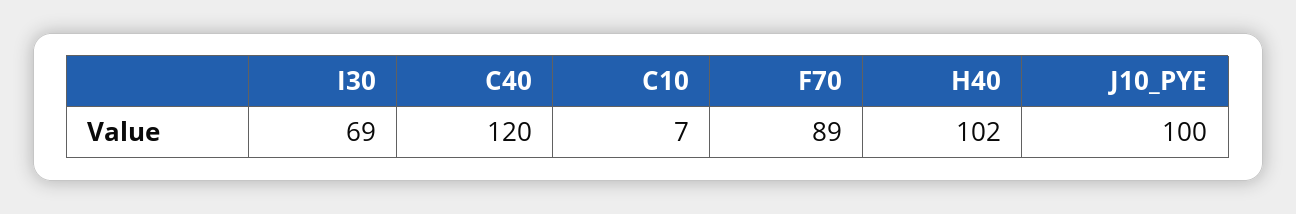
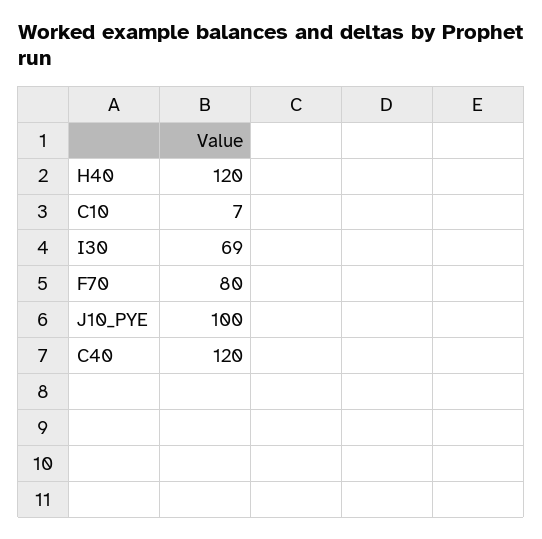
F70: 89 -> 80
H40: 102 -> 120

